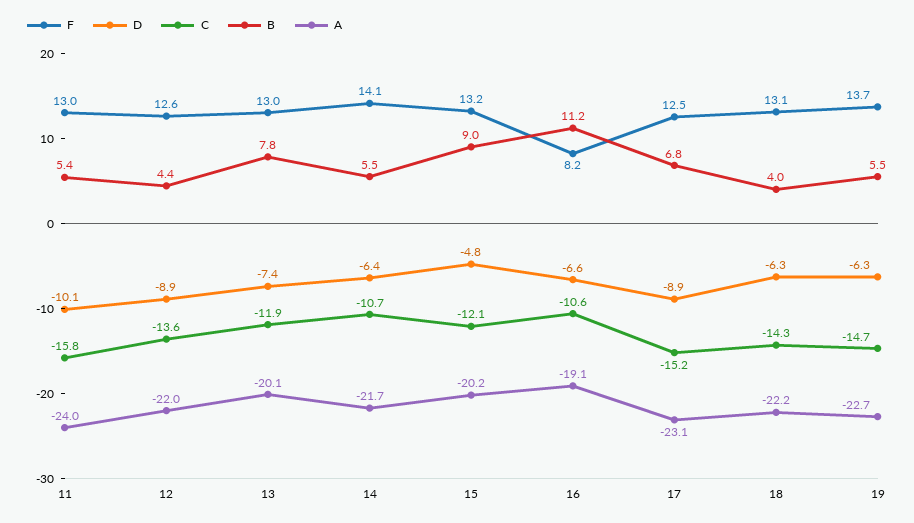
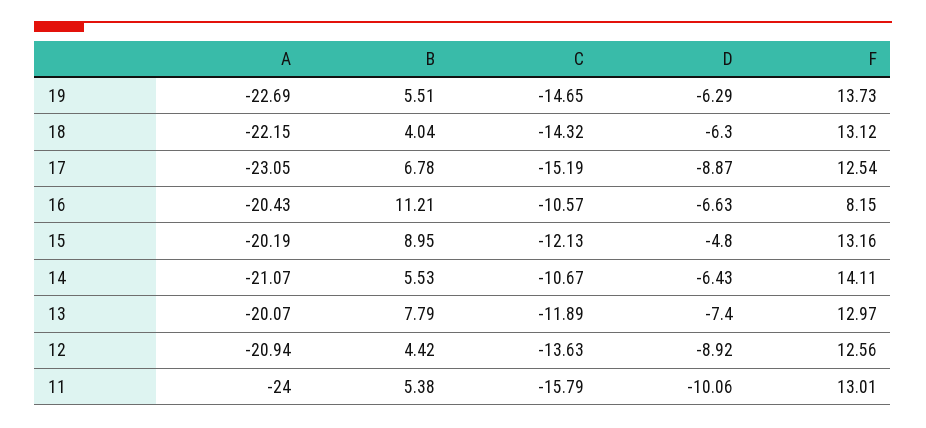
A, 12: -22 -> -20.94
A, 14: -21.7 -> -21.07
A, 16: -19.1 -> -20.43

